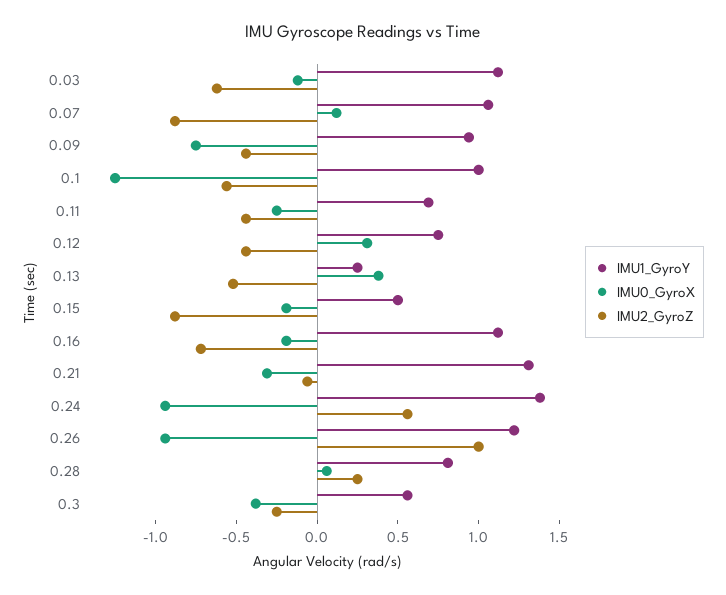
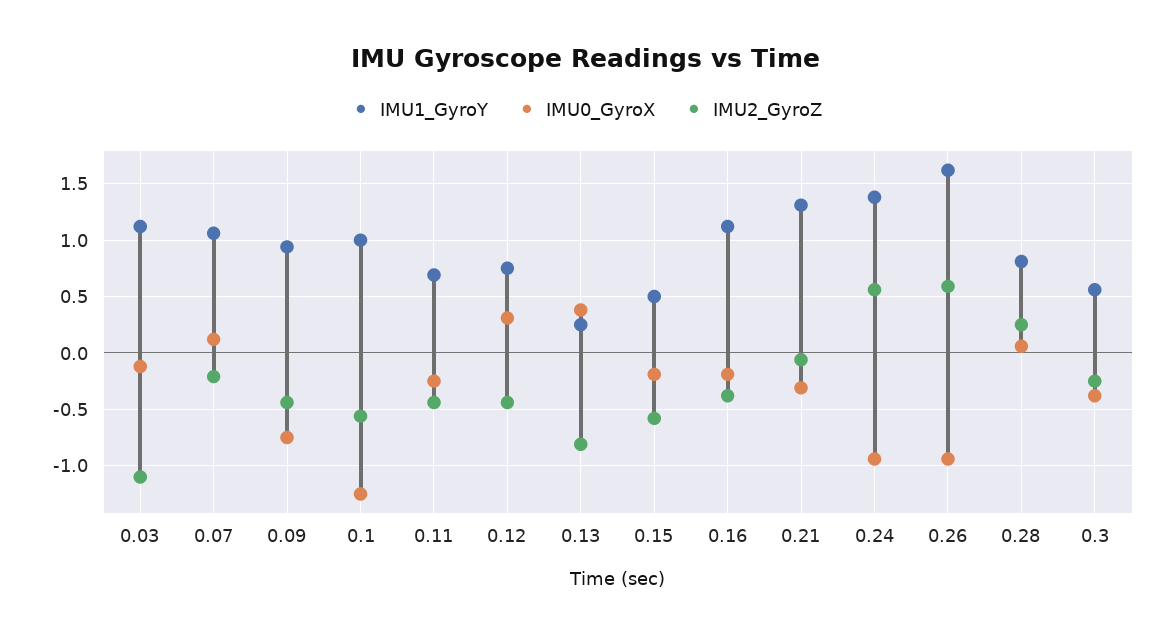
IMU2_GyroZ, 0.03: -0.6 -> -1.1
IMU2_GyroZ, 0.07: -0.9 -> -0.2
IMU2_GyroZ, 0.13: -0.5 -> -0.8
IMU2_GyroZ, 0.15: -0.9 -> -0.6
IMU2_GyroZ, 0.16: -0.7 -> -0.4
IMU1_GyroY, 0.26: 1.2 -> 1.6
IMU2_GyroZ, 0.26: 1 -> 0.6

